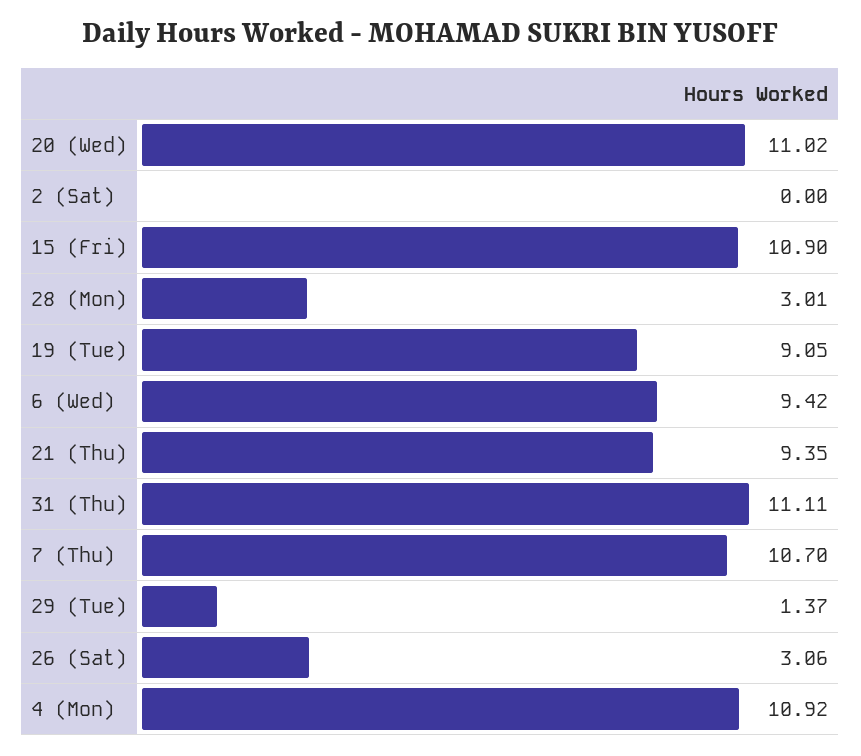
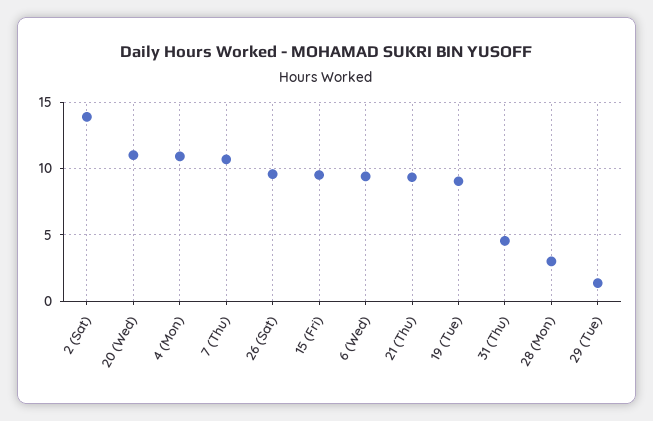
2 (Sat): 0 -> 14
15 (Fri): 10.9 -> 9.5
31 (Thu): 11.11 -> 4.5
26 (Sat): 3.06 -> 9.5

